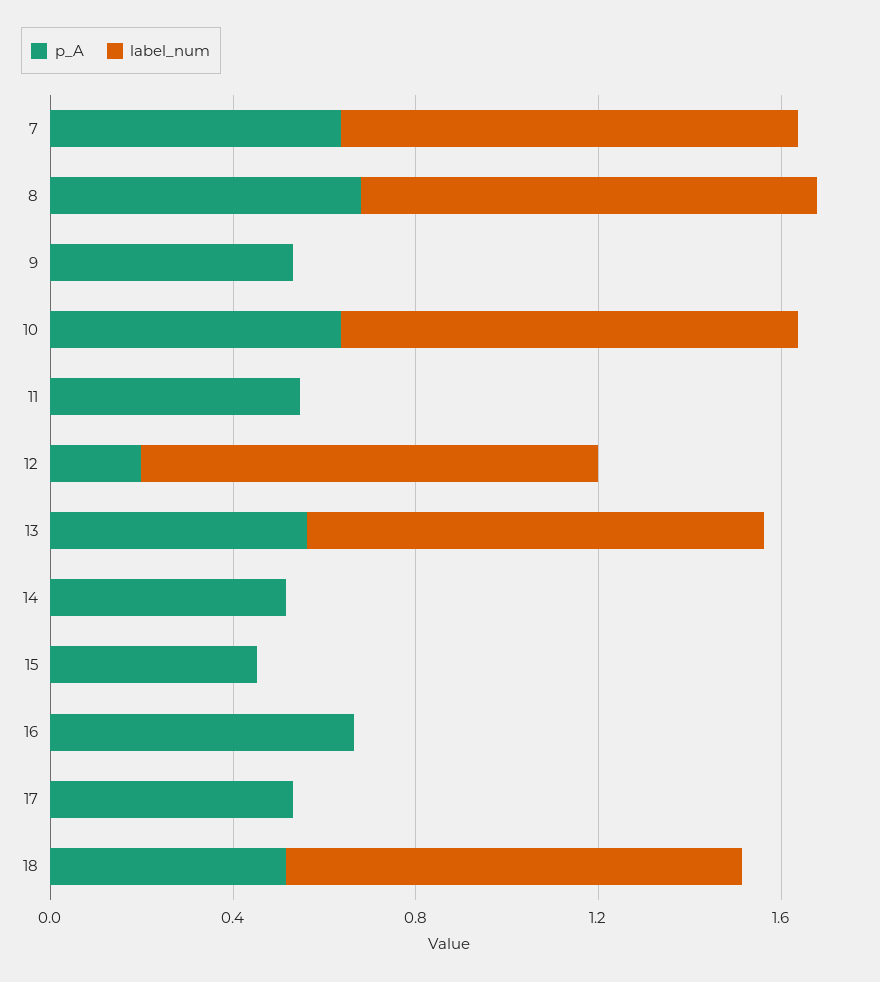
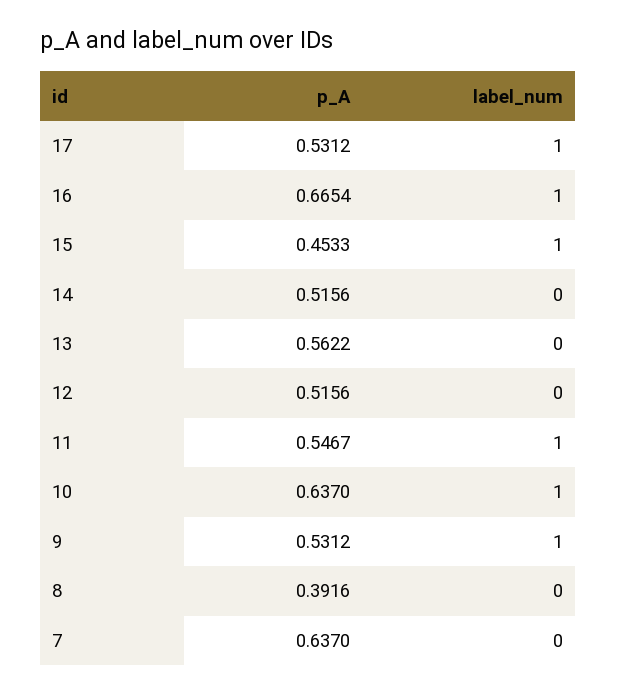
label_num, 7: 1 -> 0
p_A, 8: 0.7 -> 0.3916
label_num, 8: 1 -> 0
label_num, 9: 0 -> 1
label_num, 11: 0 -> 1
p_A, 12: 0.2 -> 0.5156
label_num, 12: 1 -> 0
label_num, 13: 1 -> 0
label_num, 15: 0 -> 1
label_num, 16: 0 -> 1
label_num, 17: 0 -> 1
p_A, 18: 0.5 -> none
label_num, 18: 1 -> none

